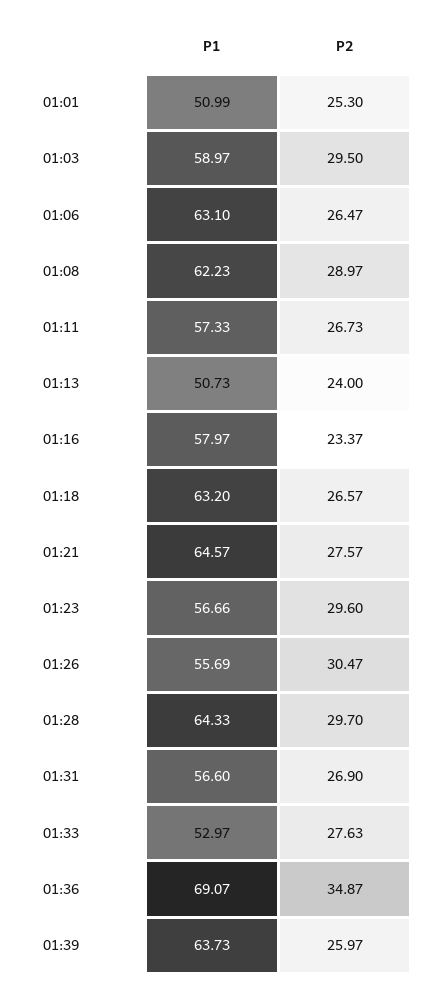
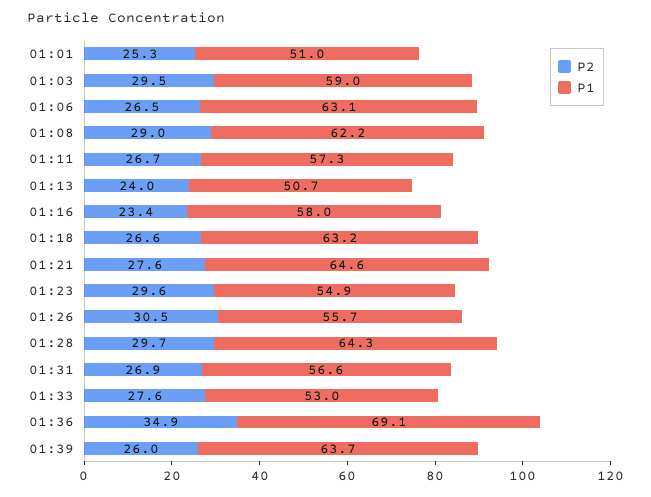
P1, 01:23: 56.66 -> 54.9

